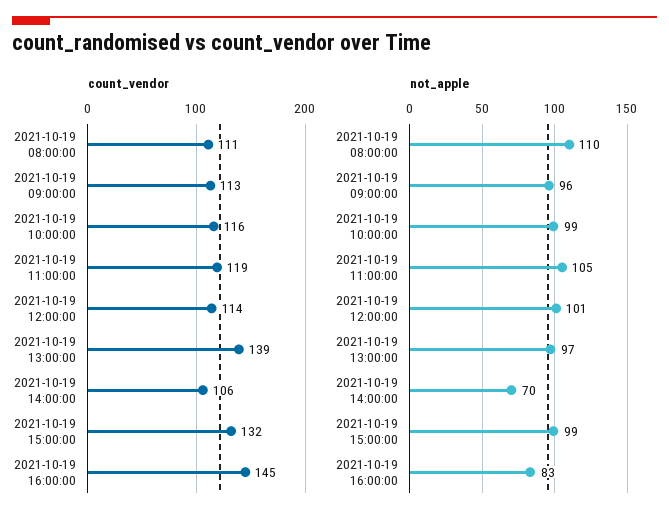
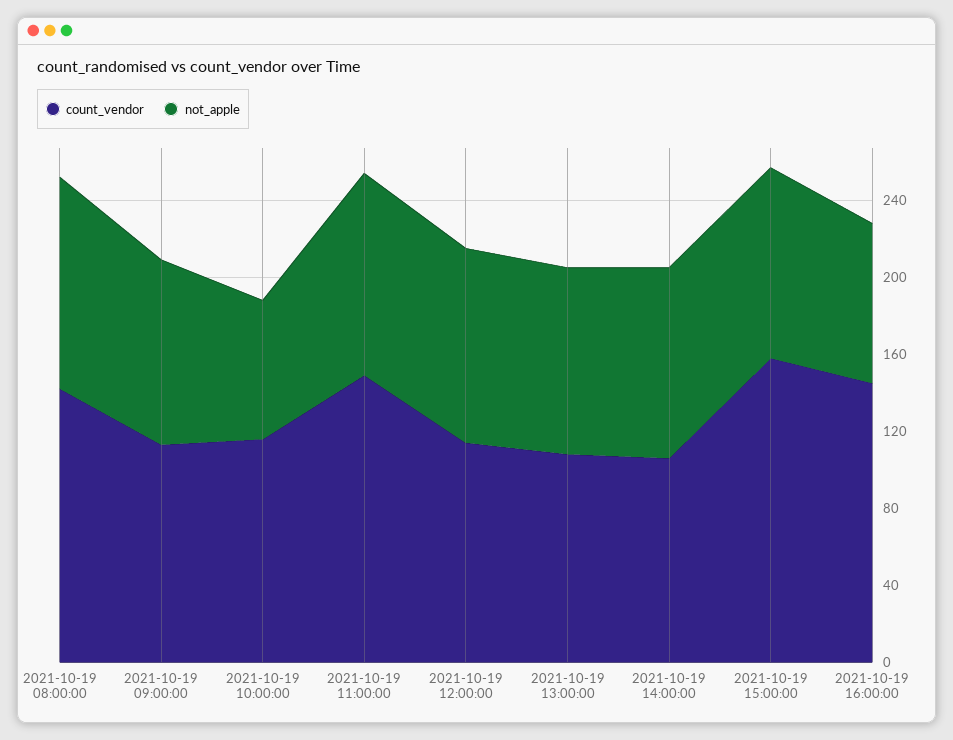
count_vendor, 2021-10-19 08:00:00: 111 -> 140
count_vendor, 2021-10-19 11:00:00: 119 -> 150
count_vendor, 2021-10-19 13:00:00: 139 -> 110
count_vendor, 2021-10-19 15:00:00: 132 -> 160
not_apple, 2021-10-19 10:00:00: 99 -> 70
not_apple, 2021-10-19 14:00:00: 70 -> 100

